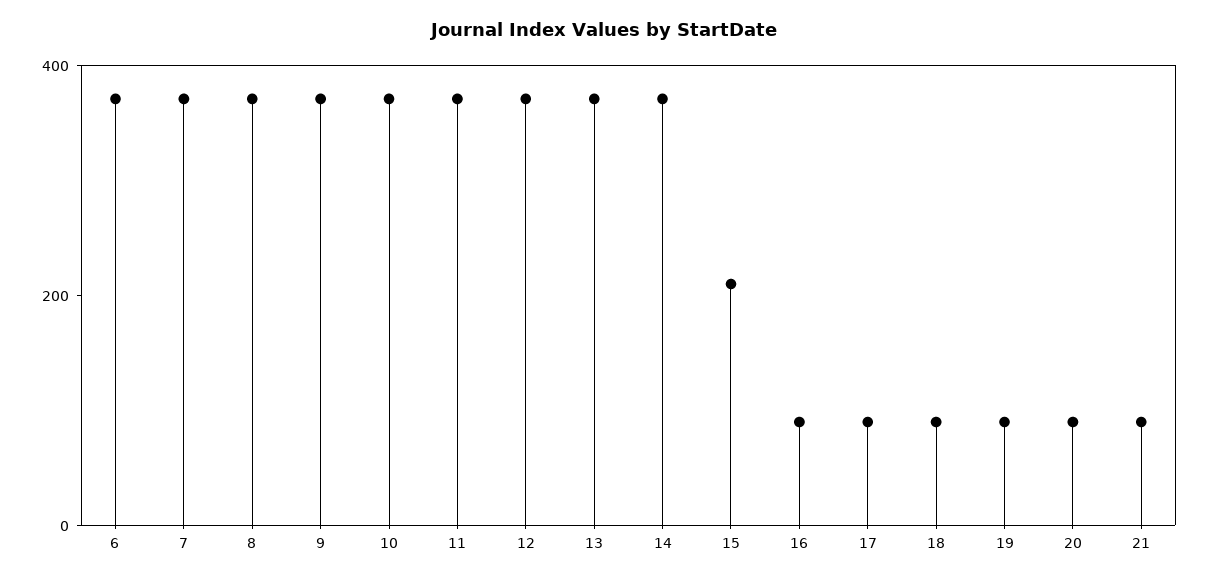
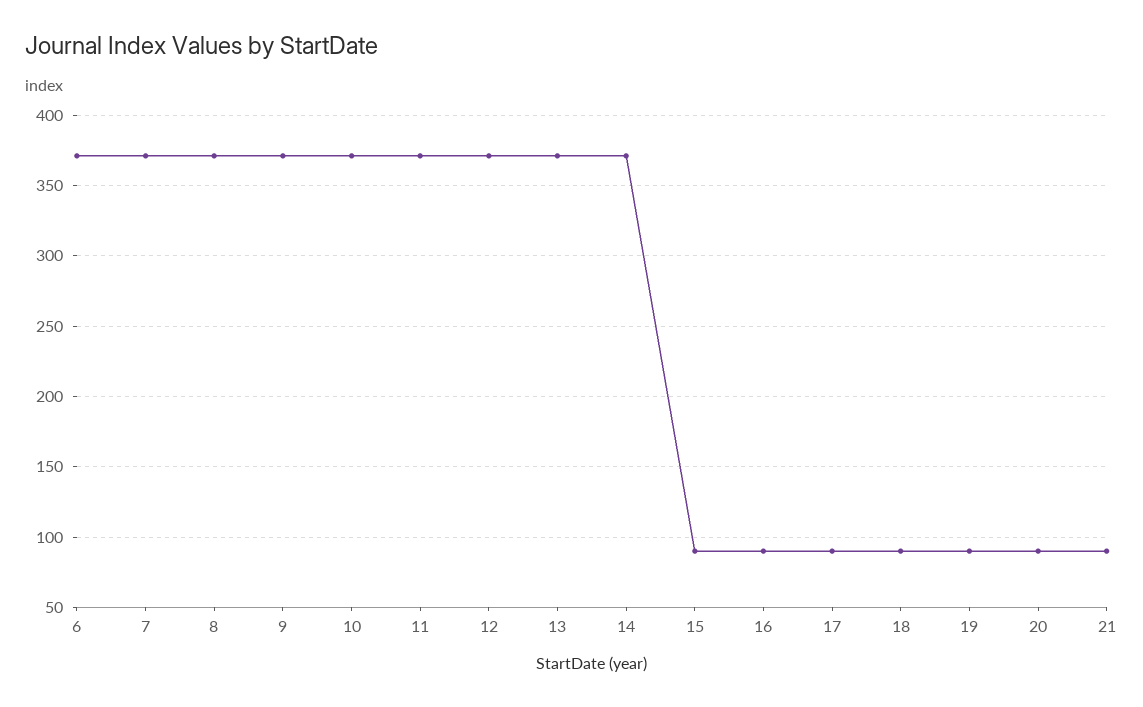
15: 200 -> 90

